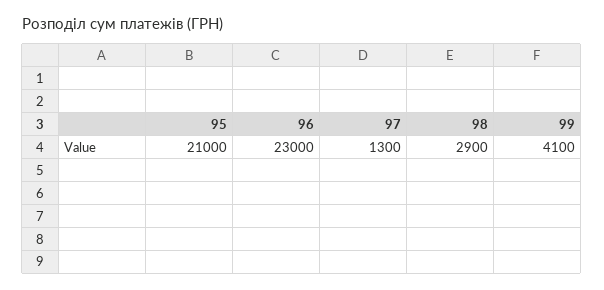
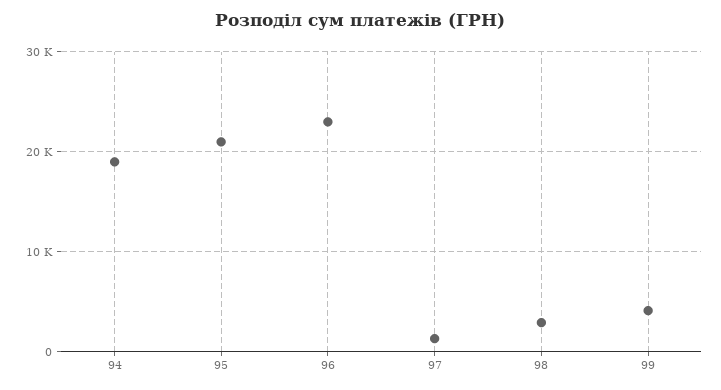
94: none -> 19000

